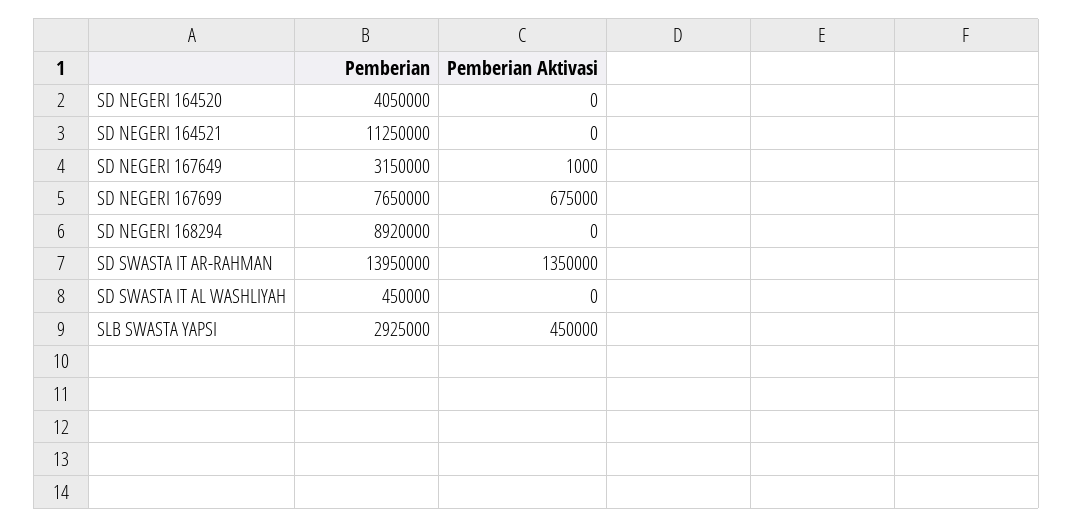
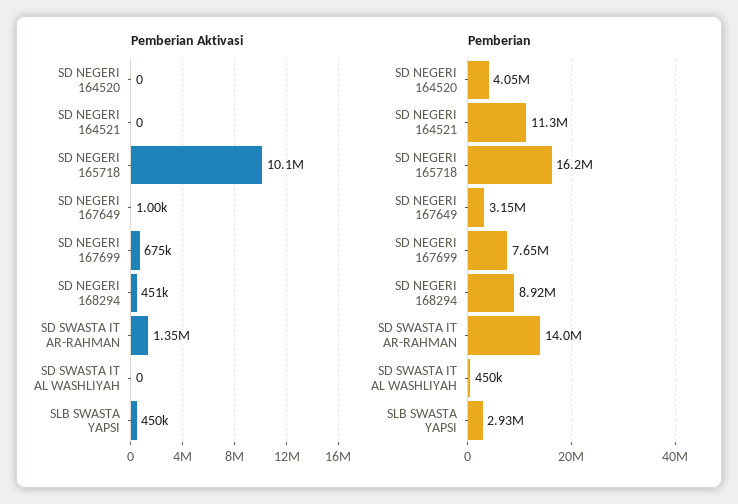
Pemberian Aktivasi, SD NEGERI 168294: 0 -> 451000
Pemberian Aktivasi, SD NEGERI 165718: none -> 10100000
Pemberian, SD NEGERI 165718: none -> 16200000

